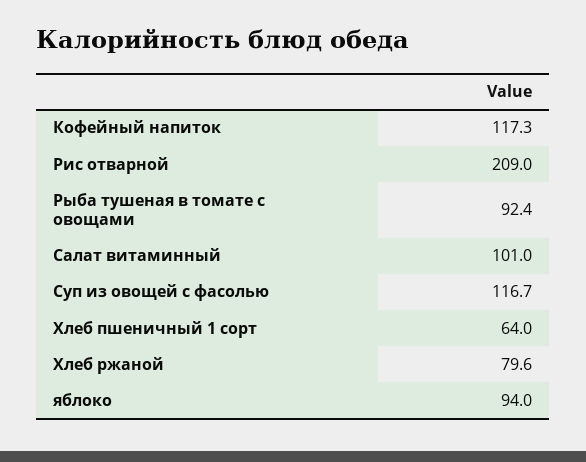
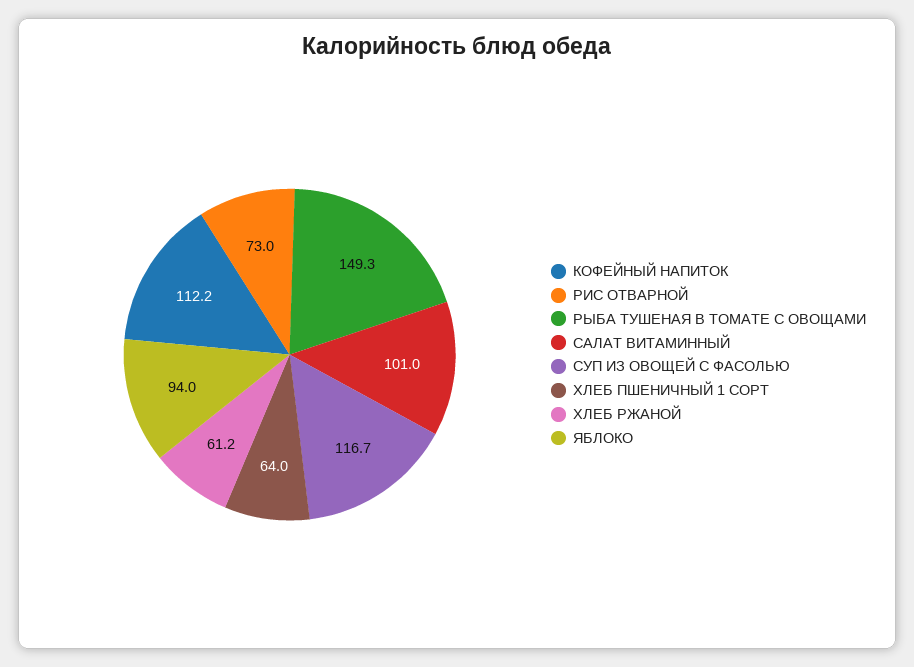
Кофейный напиток: 117.3 -> 112.2
Рис отварной: 209 -> 73
Рыба тушеная в томате с овощами: 92.4 -> 149.3
Хлеб ржаной: 79.6 -> 61.2

